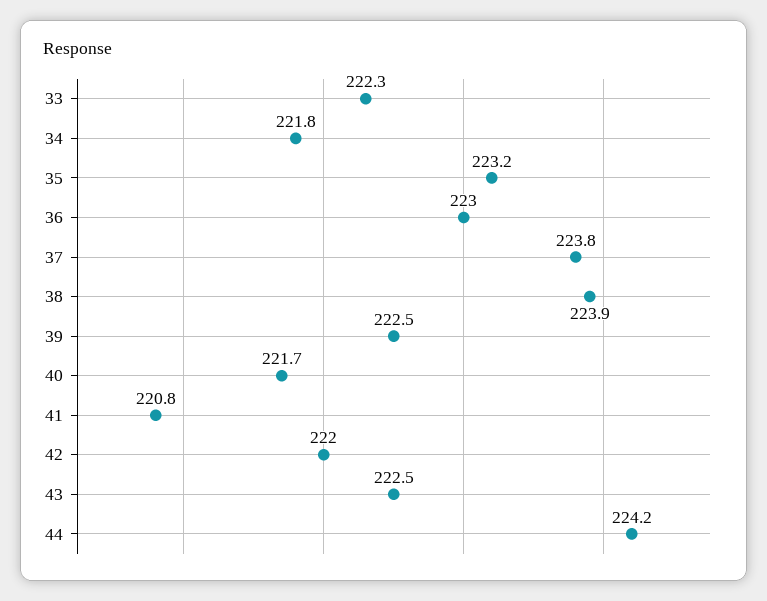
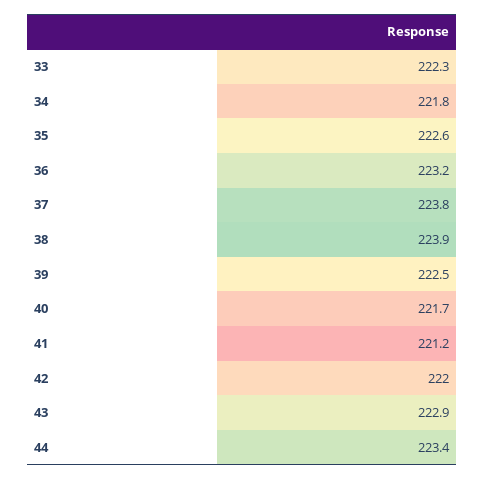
35: 223.2 -> 222.6
36: 223 -> 223.2
41: 220.8 -> 221.2
43: 222.5 -> 222.9
44: 224.2 -> 223.4

